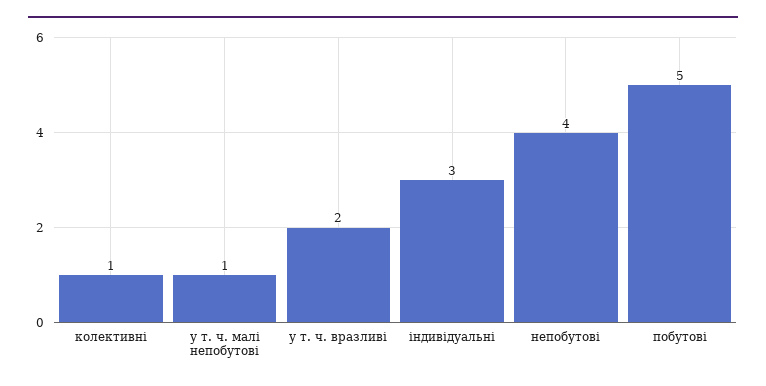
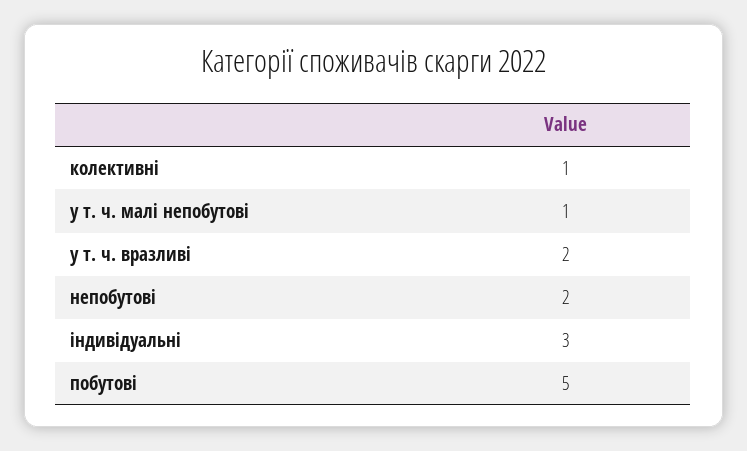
непобутові: 4 -> 2

